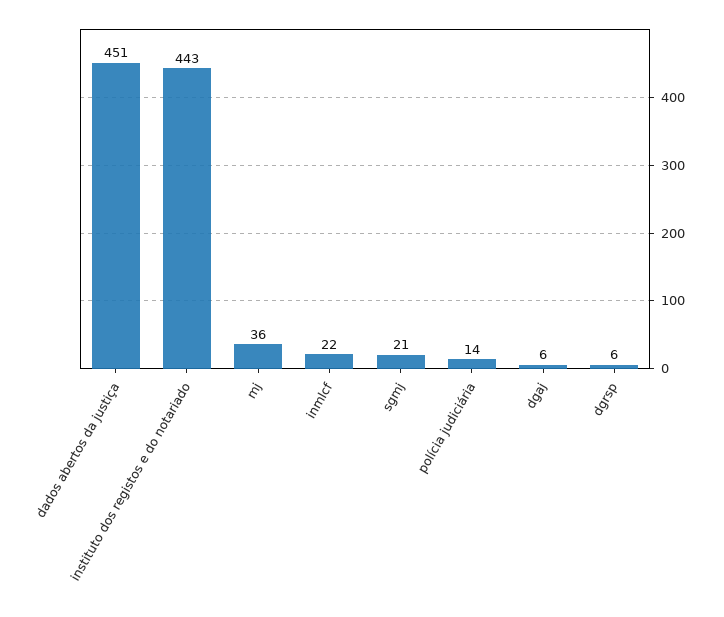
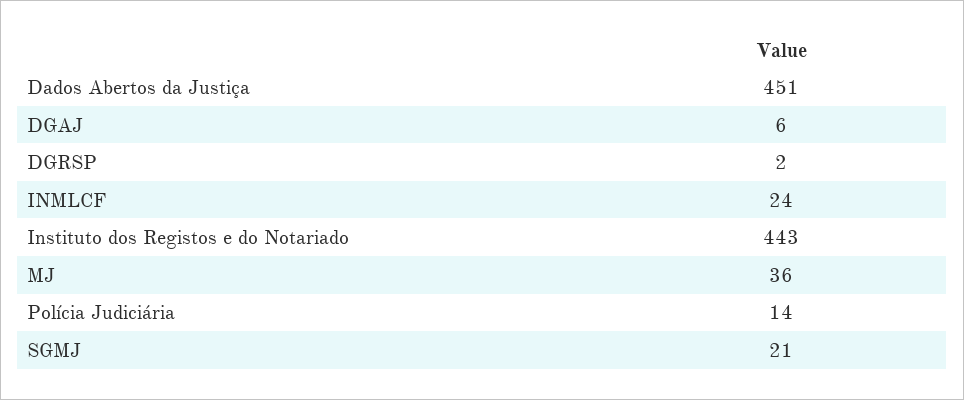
inmlcf: 22 -> 24
dgrsp: 6 -> 2

